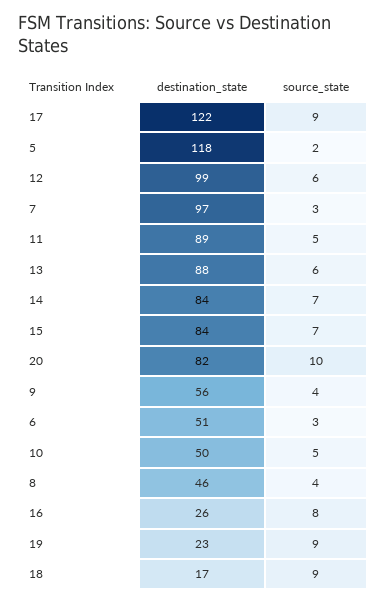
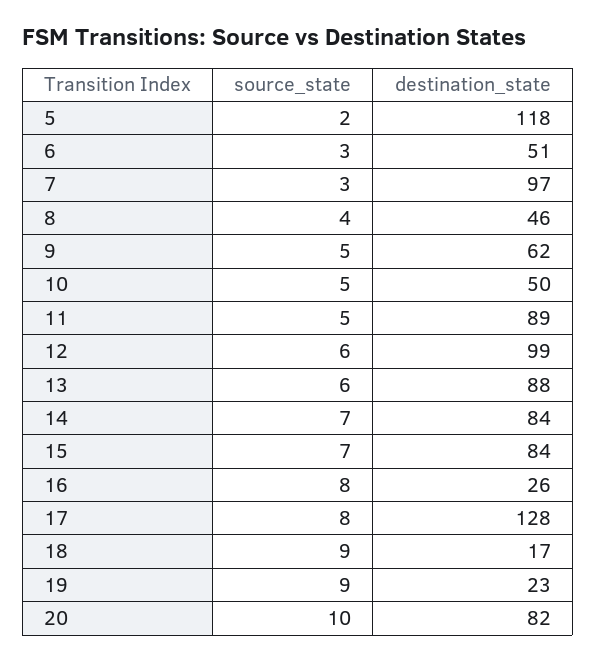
destination_state, 17: 122 -> 128
source_state, 17: 9 -> 8
destination_state, 9: 56 -> 62
source_state, 9: 4 -> 5

